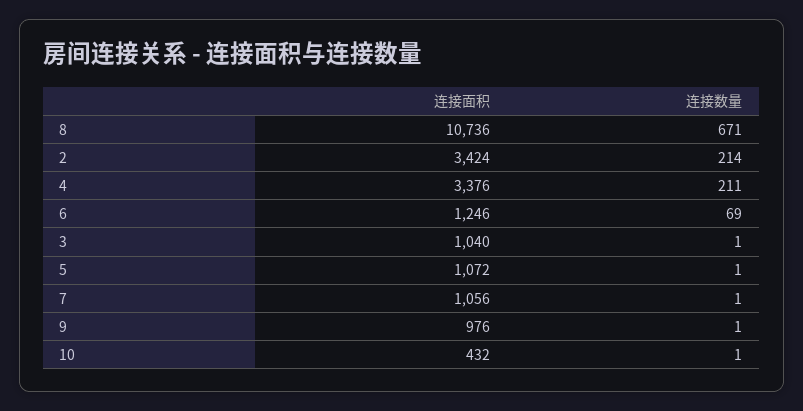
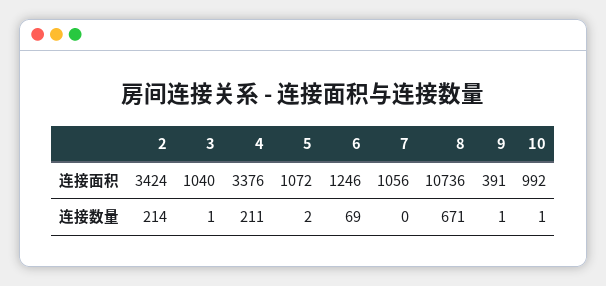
连接数量, 5: 1 -> 2
连接数量, 7: 1 -> 0
连接面积, 9: 976 -> 391
连接面积, 10: 432 -> 992

